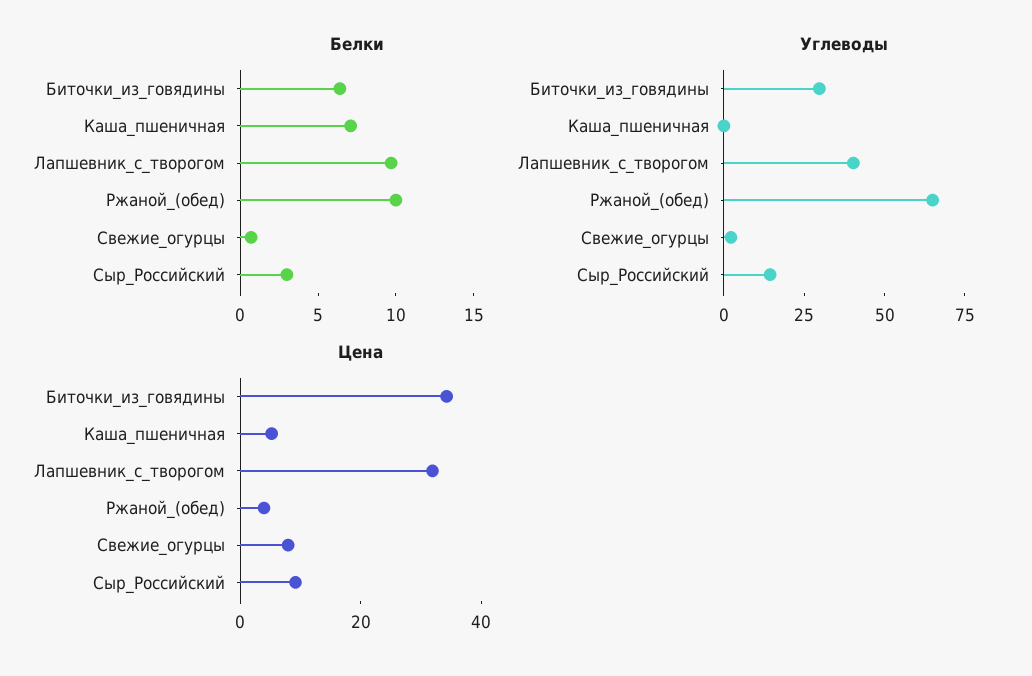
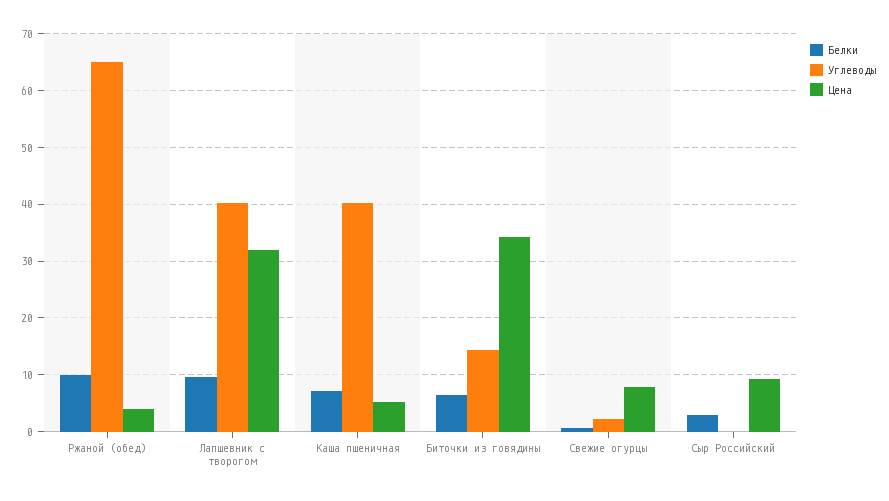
Углеводы, Биточки_из_говядины: 30 -> 14
Углеводы, Каша_пшеничная: 0 -> 40
Углеводы, Сыр_Российский: 15 -> 0

